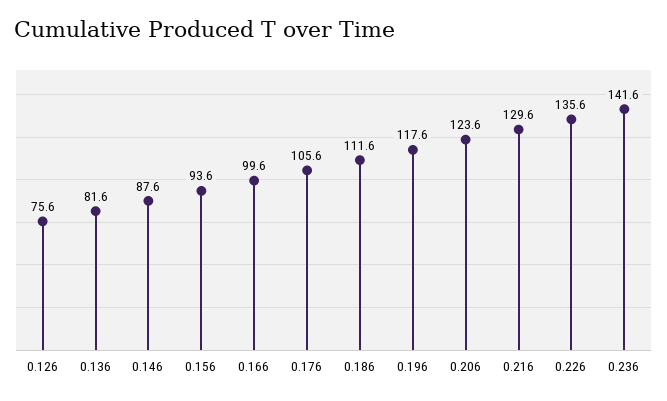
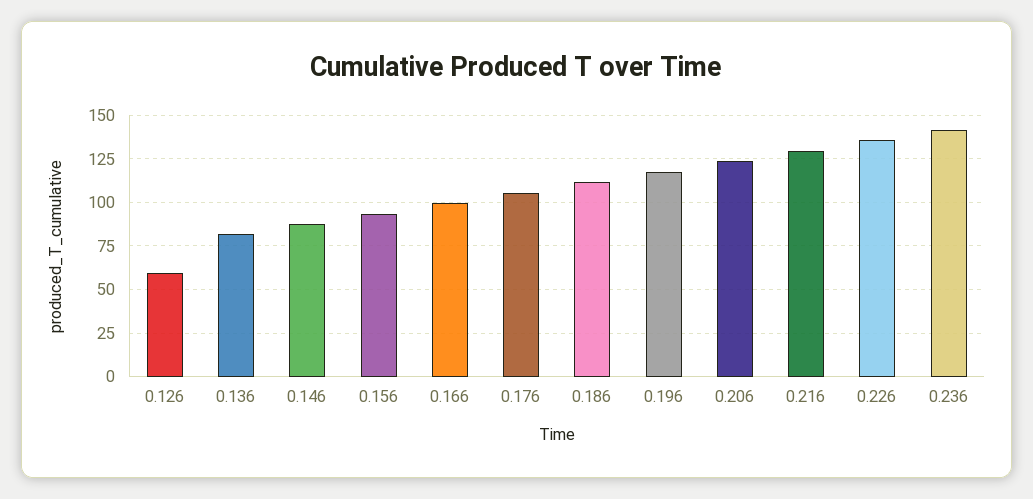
0.126: 75.6 -> 60

